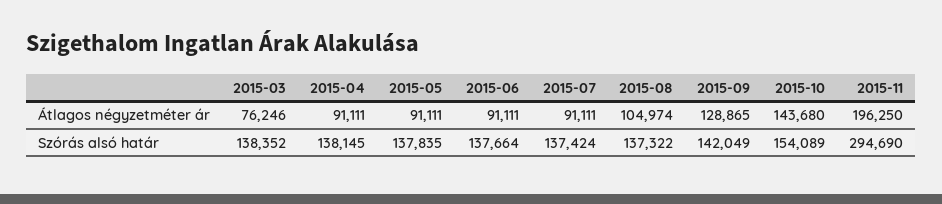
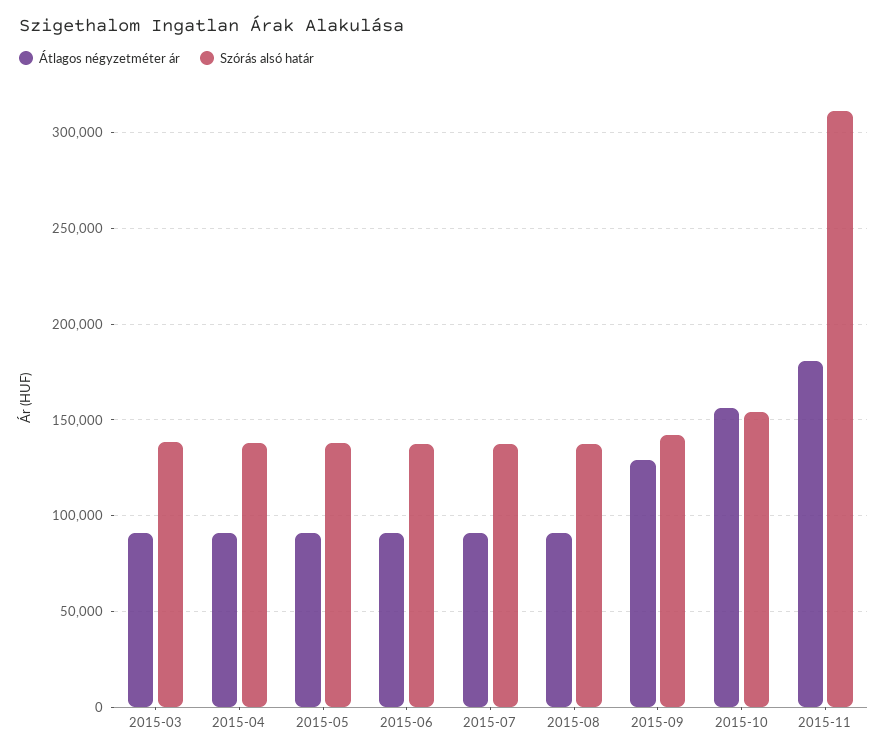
Átlagos négyzetméter ár, 2015-03: 76246 -> 90000
Átlagos négyzetméter ár, 2015-08: 104974 -> 90000
Átlagos négyzetméter ár, 2015-10: 143680 -> 155000
Átlagos négyzetméter ár, 2015-11: 196250 -> 180000
Szórás alsó határ, 2015-11: 294690 -> 310000

